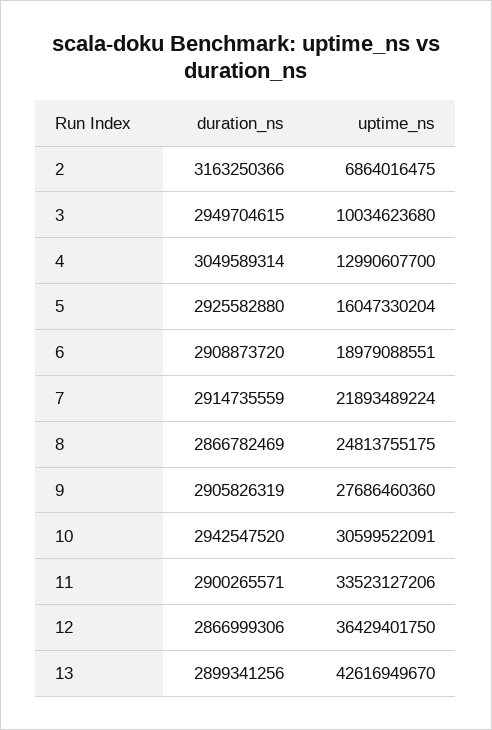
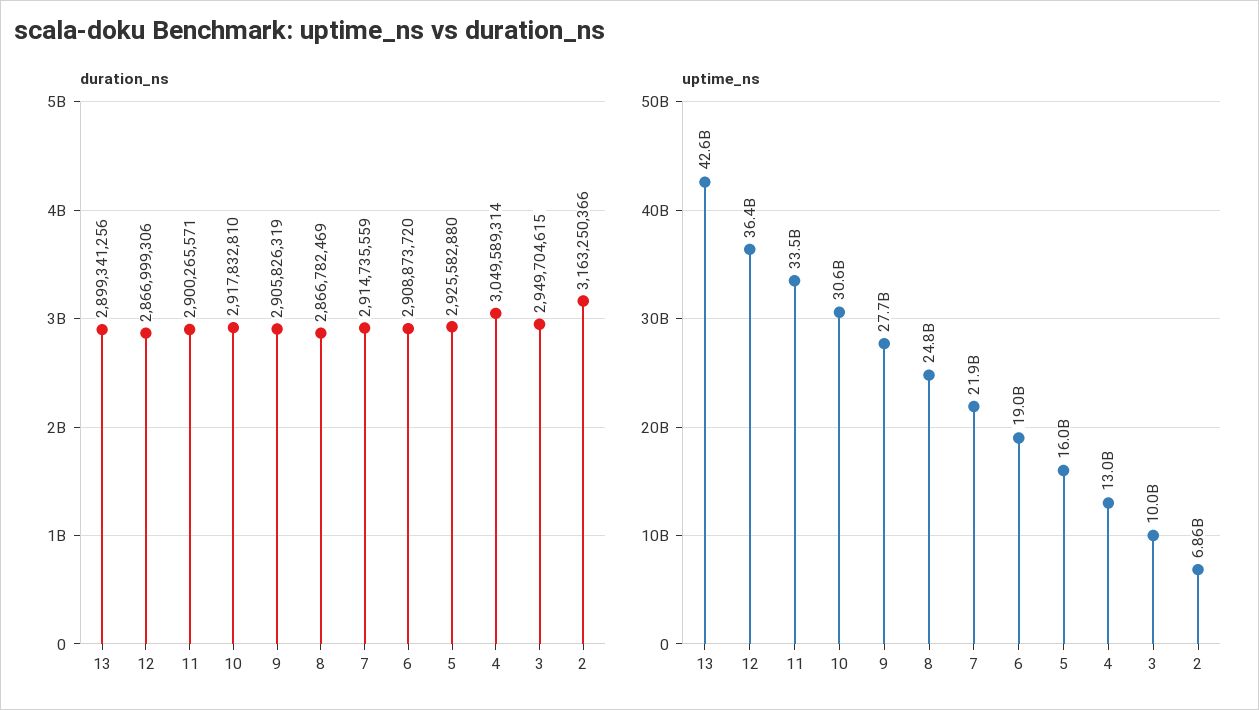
duration_ns, 10: 2942547520 -> 2917832810

